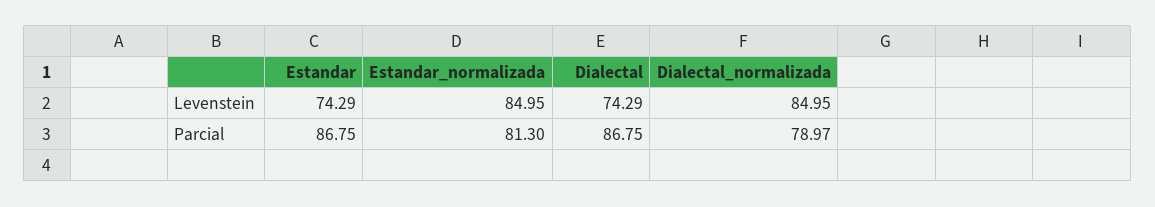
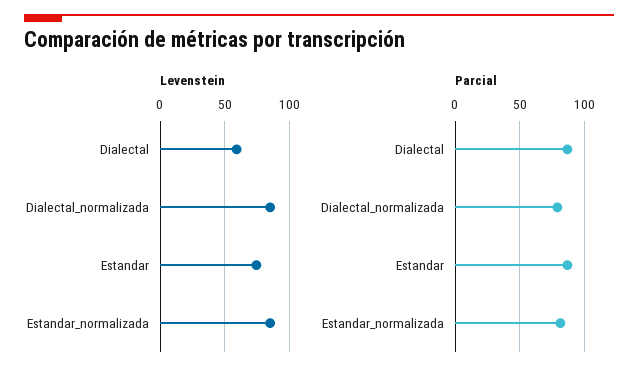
Levenstein, Dialectal: 74.29 -> 60

